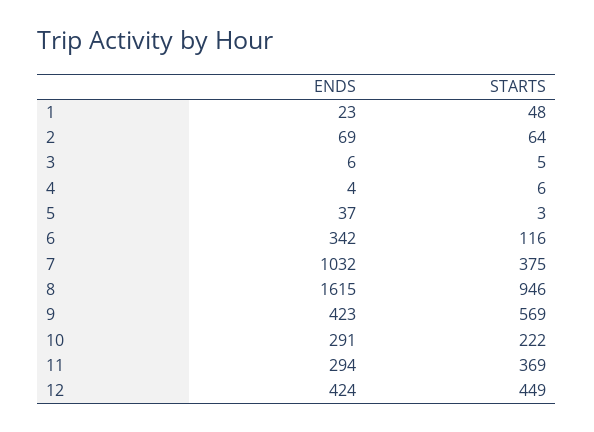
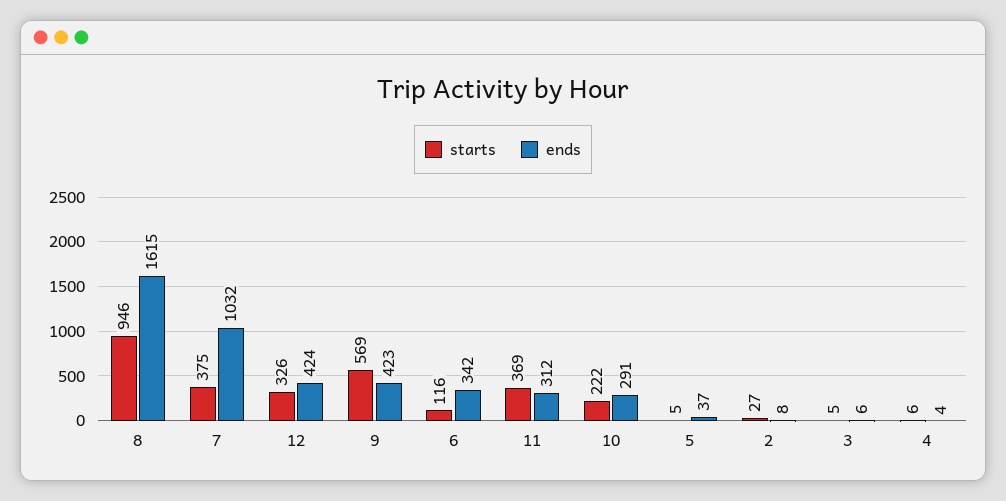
ENDS, 1: 23 -> none
STARTS, 1: 48 -> none
ENDS, 2: 69 -> 8
STARTS, 2: 64 -> 27
STARTS, 5: 3 -> 5
ENDS, 11: 294 -> 312
STARTS, 12: 449 -> 326

